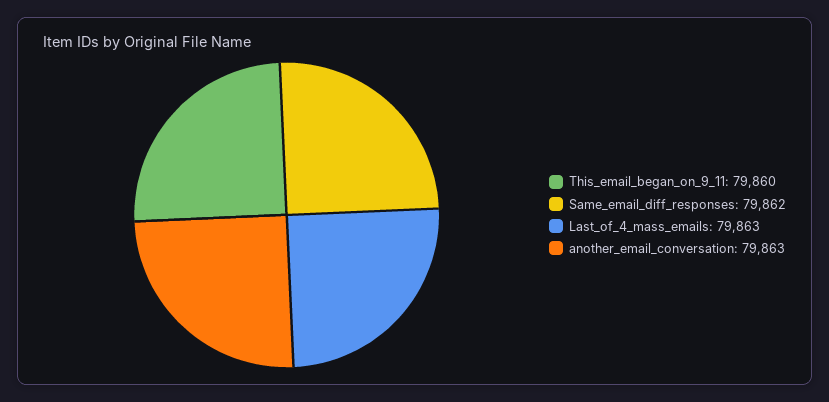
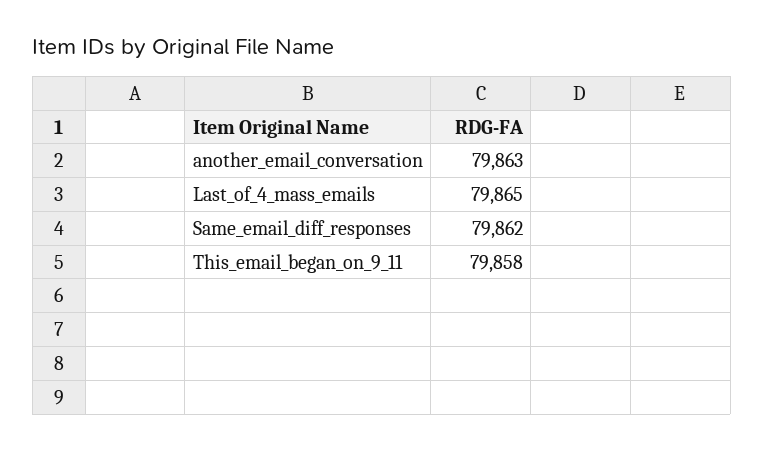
This_email_began_on_9_11: 79860 -> 79858
Last_of_4_mass_emails: 79863 -> 79865

